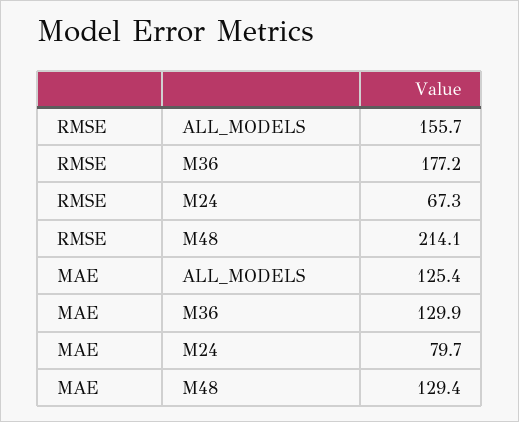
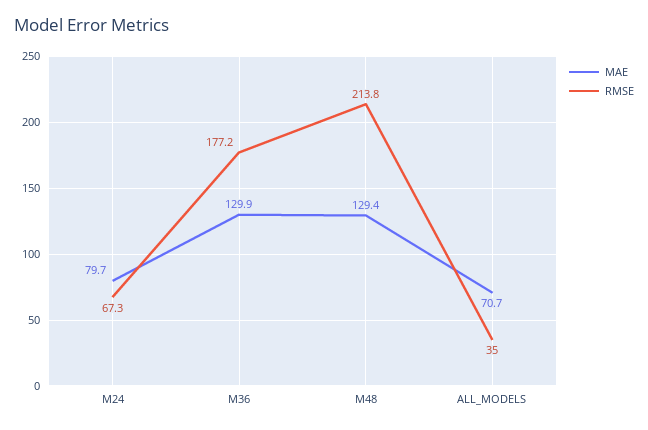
RMSE, ALL_MODELS: 155.7 -> 35
RMSE, M48: 214.1 -> 213.8
MAE, ALL_MODELS: 125.4 -> 70.7

